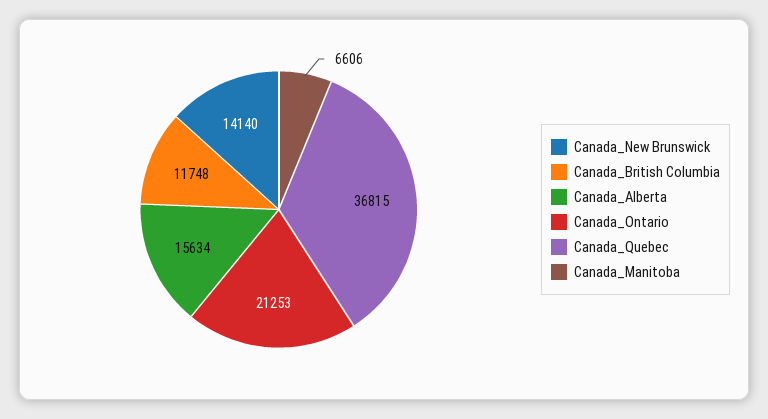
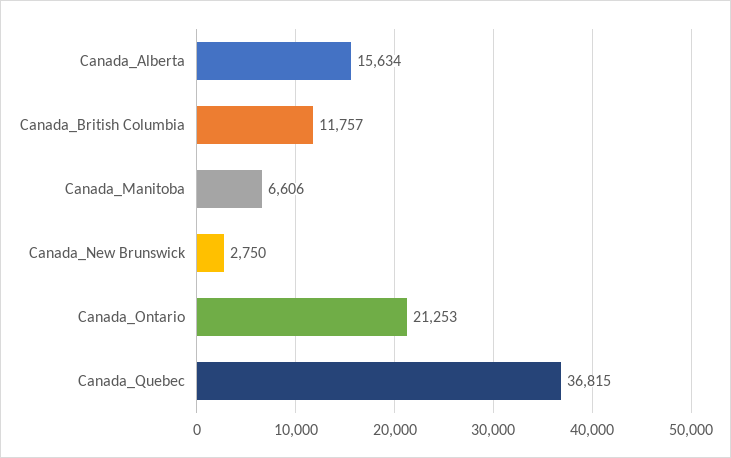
Canada_New Brunswick: 14140 -> 2750
Canada_British Columbia: 11748 -> 11757

